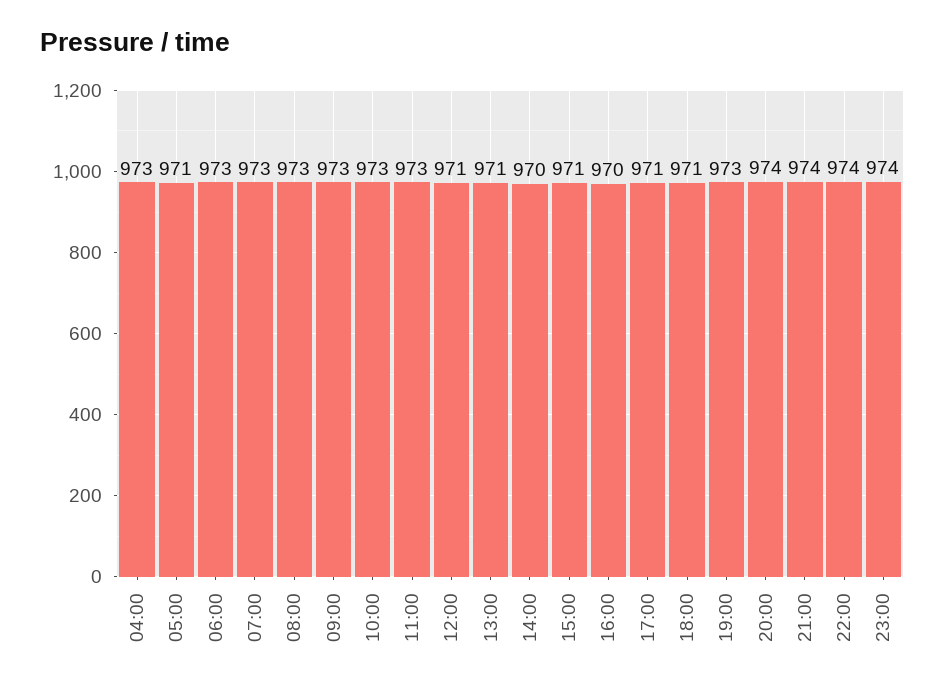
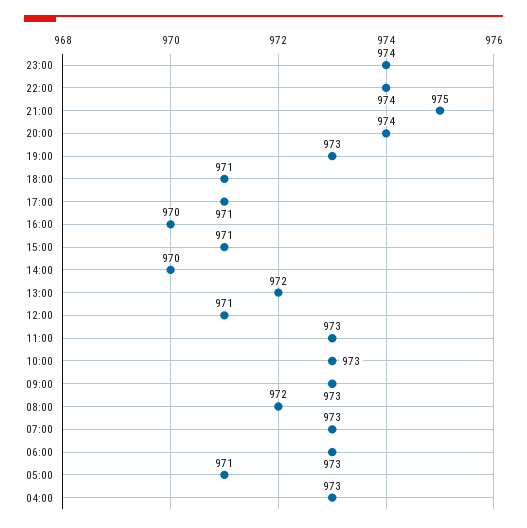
08:00: 973 -> 972
13:00: 971 -> 972
21:00: 974 -> 975

